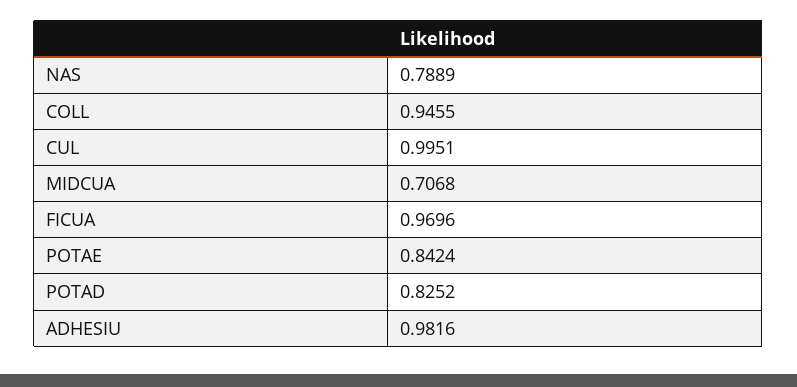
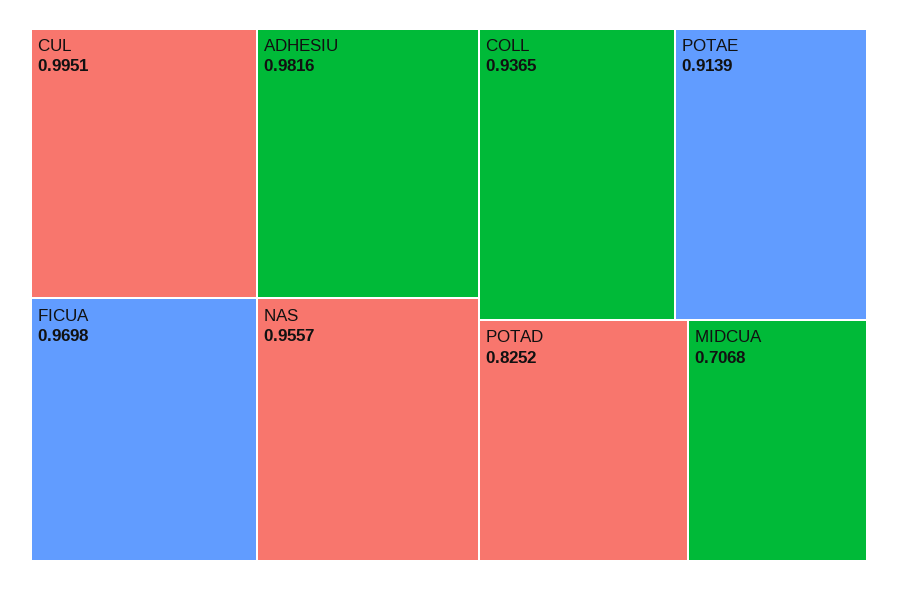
NAS: 0.7889 -> 0.9557
COLL: 0.9455 -> 0.9365
FICUA: 0.9696 -> 0.9698
POTAE: 0.8424 -> 0.9139

